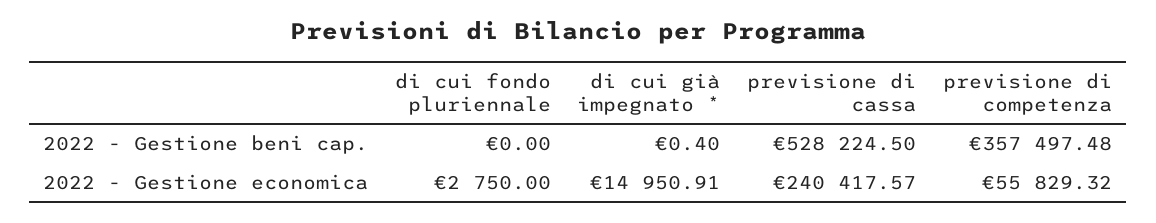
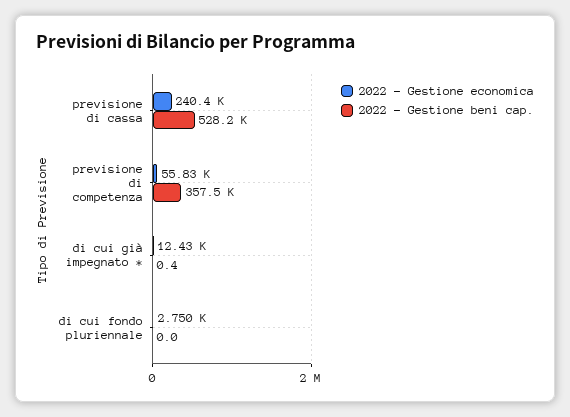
2022 - Gestione economica, di cui già impegnato *: 14950.91 -> 12430

